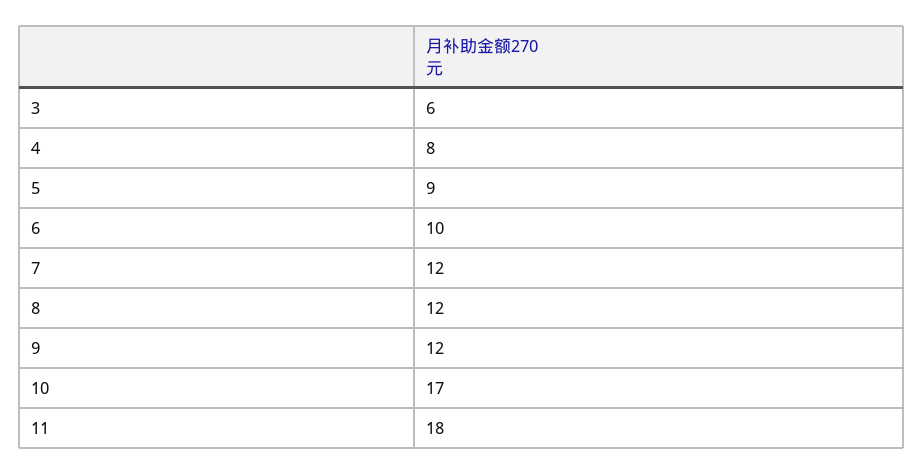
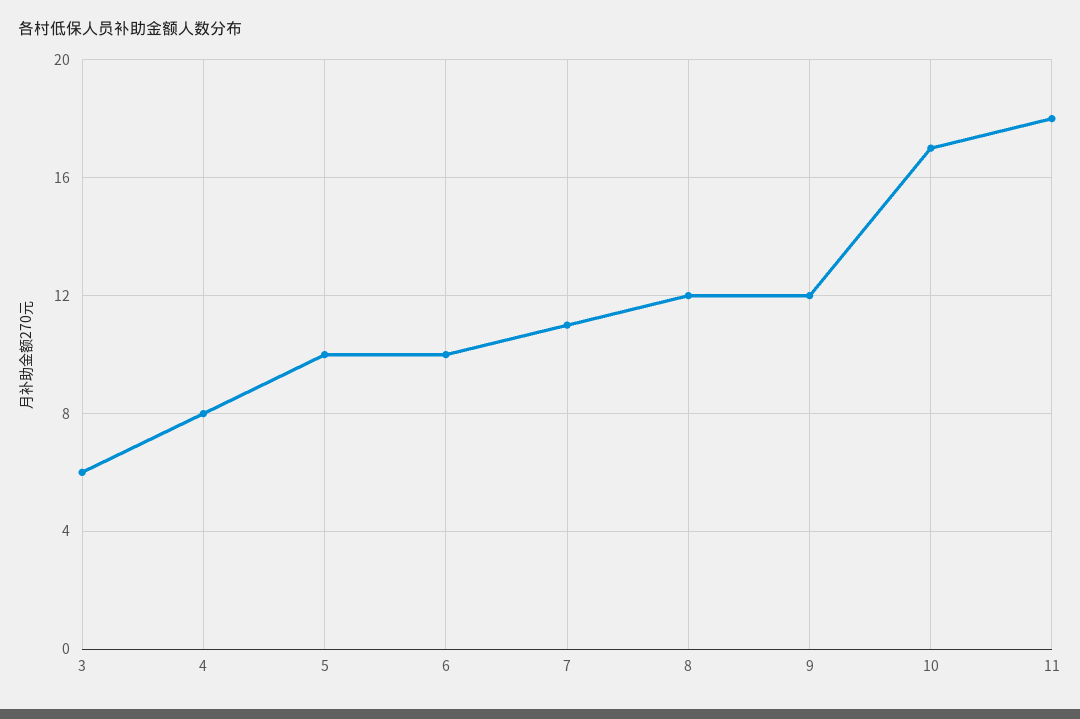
5: 9 -> 10
7: 12 -> 11

